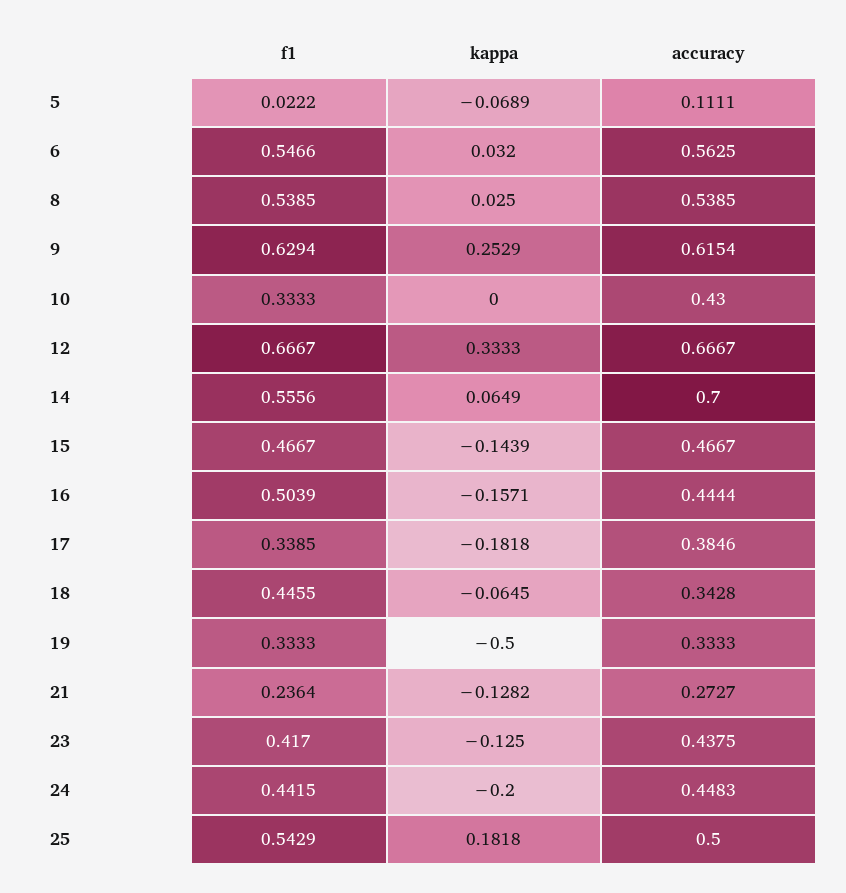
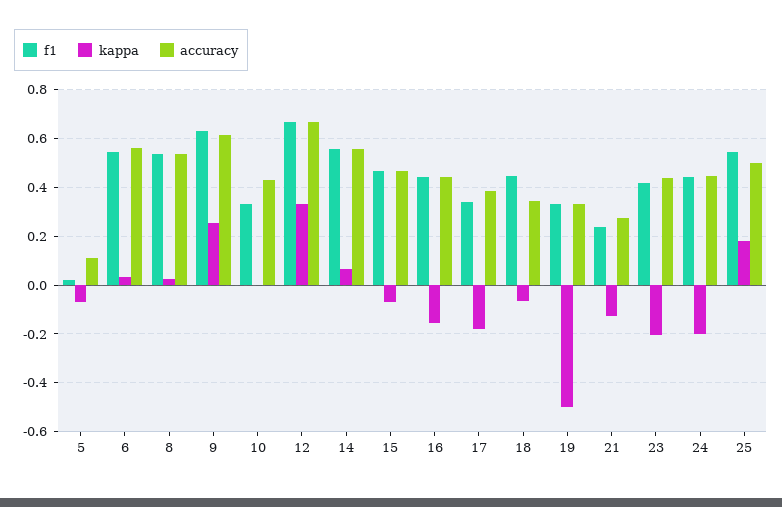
accuracy, 14: 0.7 -> 0.55
kappa, 15: -0.1439 -> -0.075
f1, 16: 0.5039 -> 0.45
kappa, 23: -0.125 -> -0.2

